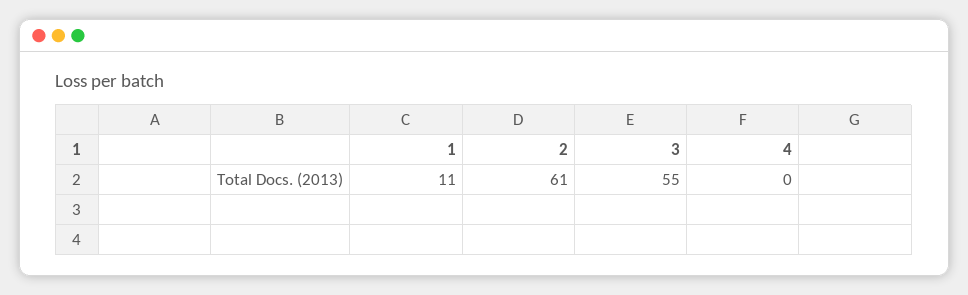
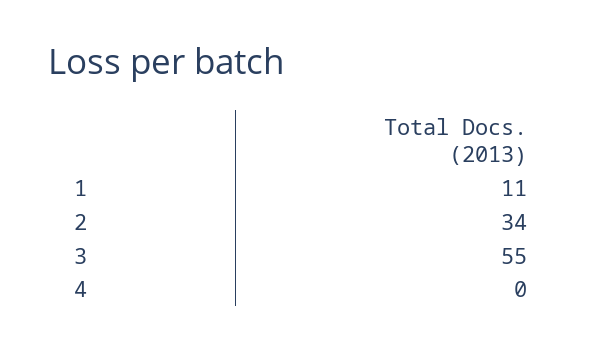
2: 61 -> 34

